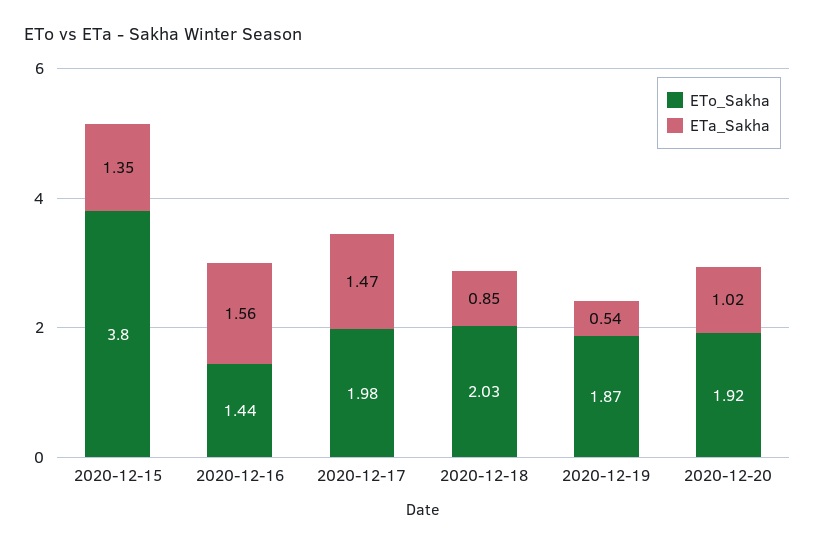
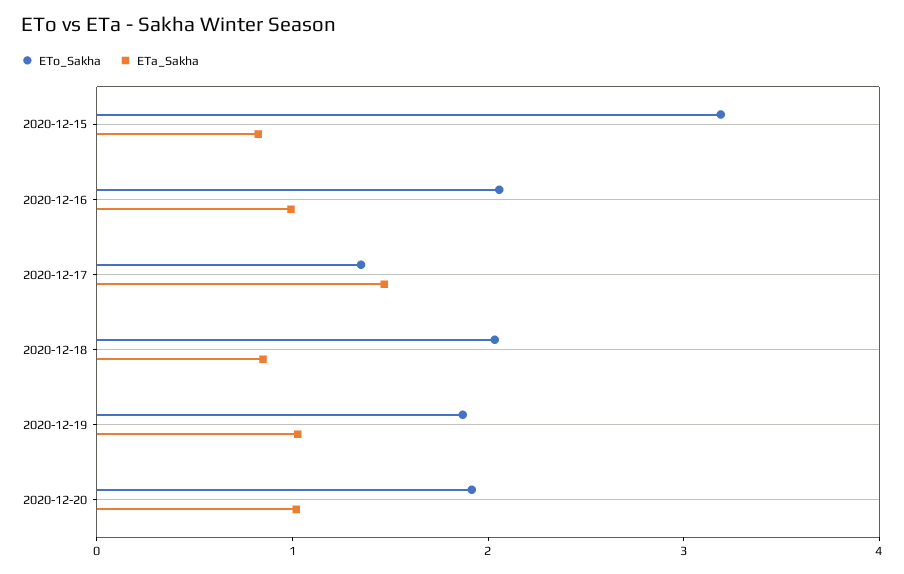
ETo_Sakha, 2020-12-15: 3.8 -> 3.2
ETa_Sakha, 2020-12-15: 1.35 -> 0.8
ETo_Sakha, 2020-12-16: 1.44 -> 2
ETa_Sakha, 2020-12-16: 1.56 -> 1
ETo_Sakha, 2020-12-17: 1.98 -> 1.4
ETa_Sakha, 2020-12-19: 0.54 -> 1

